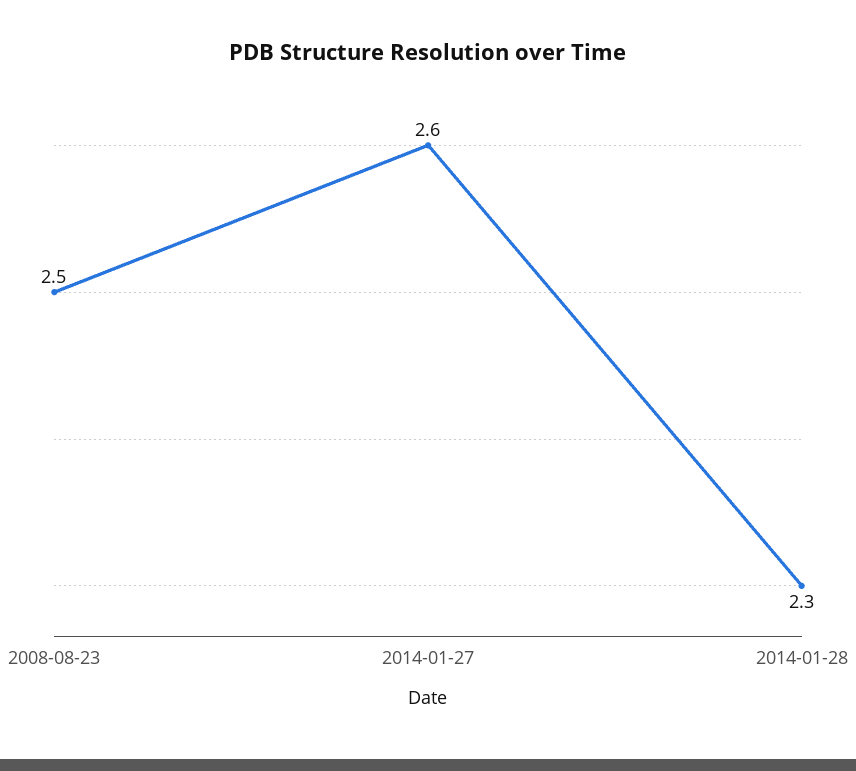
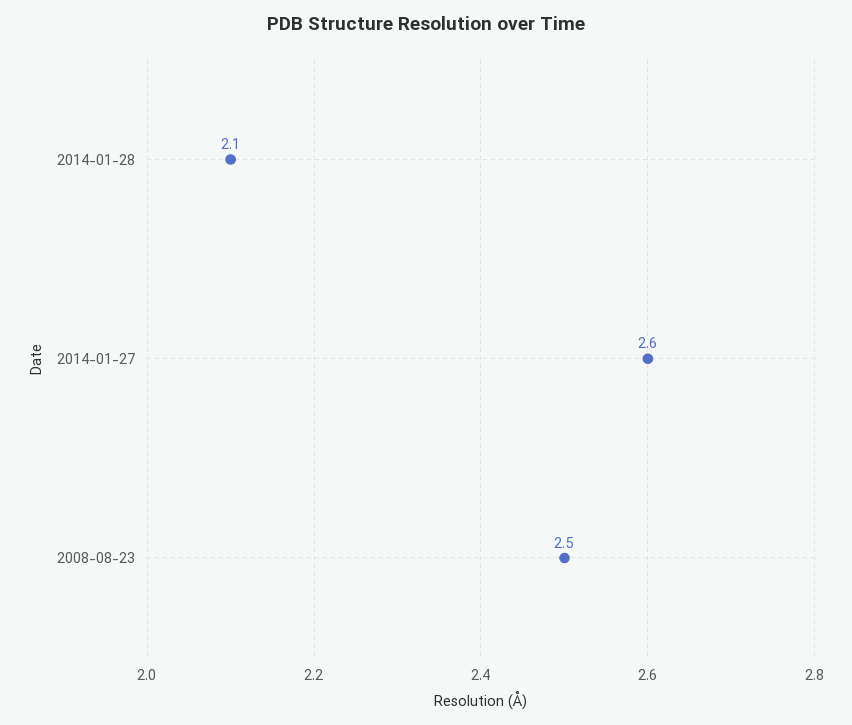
2014-01-28: 2.3 -> 2.1

